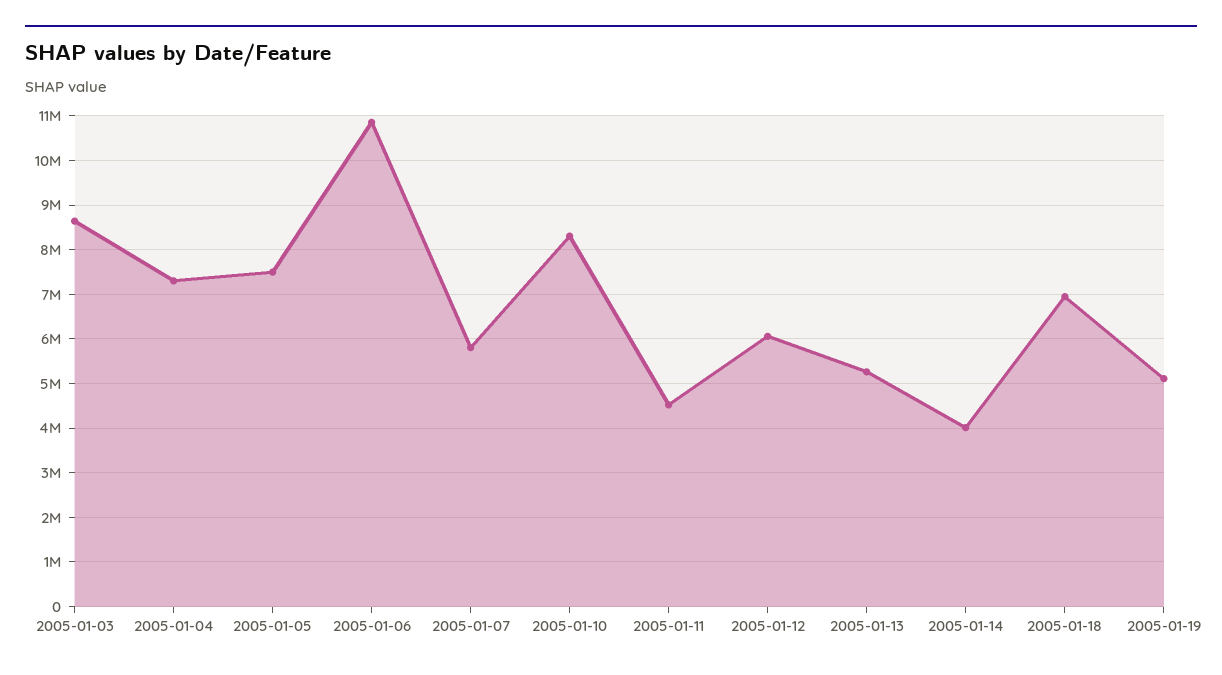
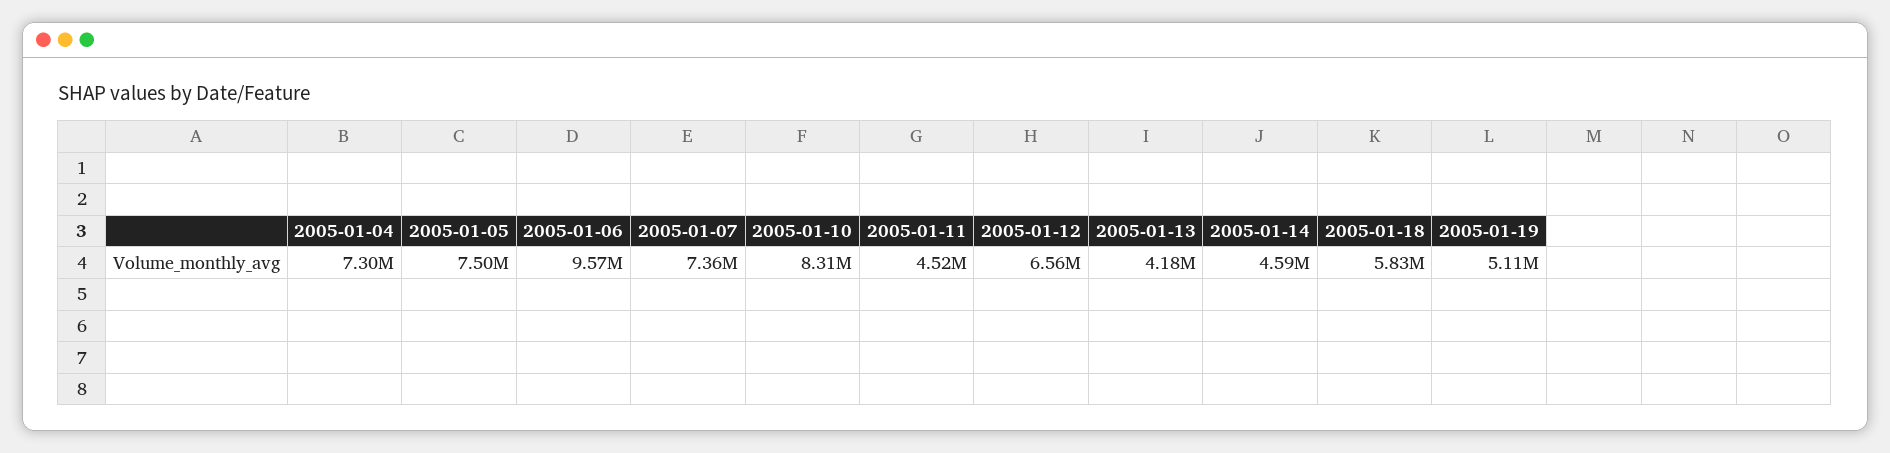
2005-01-03: 8600000 -> none
2005-01-06: 10800000 -> 9570000
2005-01-07: 5800000 -> 7360000
2005-01-12: 6000000 -> 6560000
2005-01-13: 5200000 -> 4180000
2005-01-14: 4000000 -> 4590000
2005-01-18: 7000000 -> 5830000

